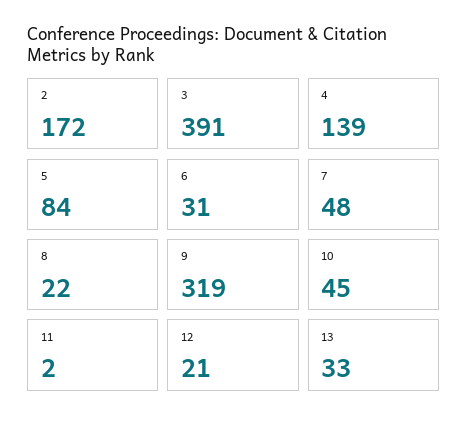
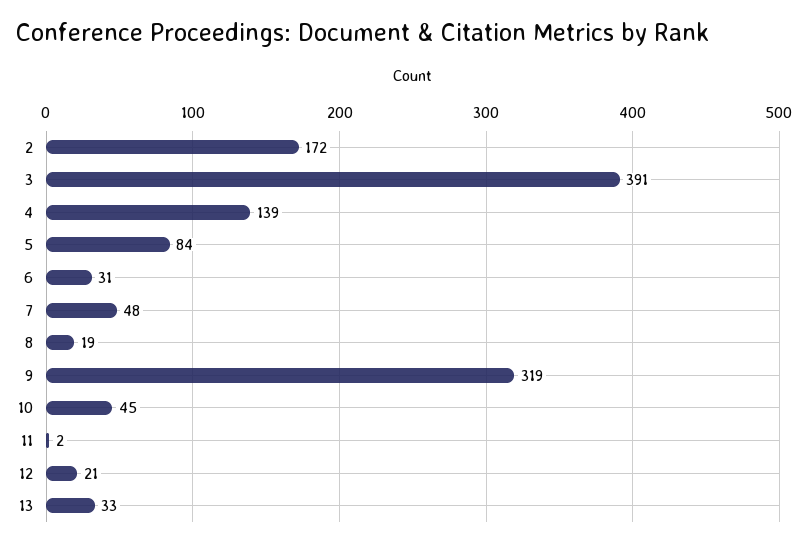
8: 22 -> 19

